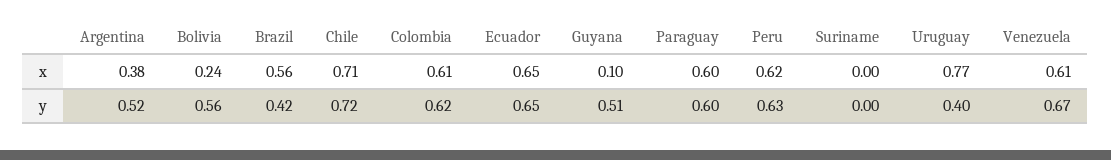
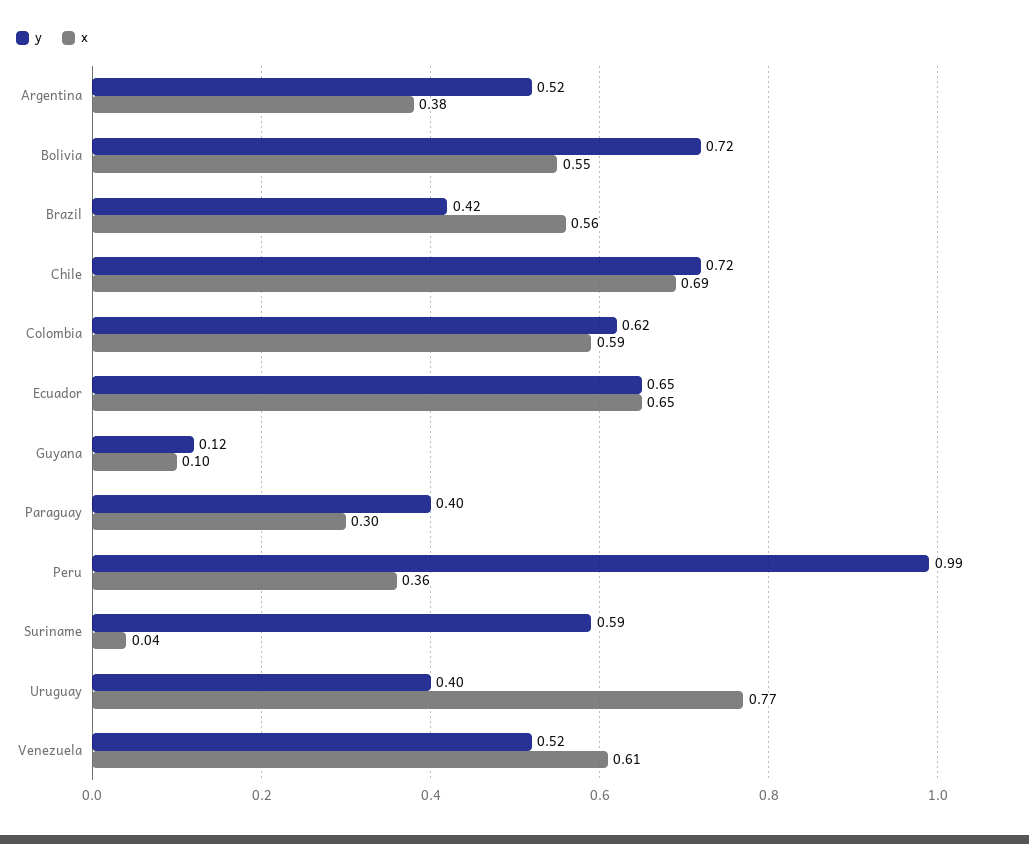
x, Bolivia: 0.24 -> 0.55
x, Chile: 0.71 -> 0.69
x, Colombia: 0.61 -> 0.59
x, Paraguay: 0.6 -> 0.3
x, Peru: 0.62 -> 0.36
x, Suriname: 0 -> 0.04
y, Bolivia: 0.56 -> 0.72
y, Guyana: 0.51 -> 0.12
y, Paraguay: 0.6 -> 0.4
y, Peru: 0.63 -> 0.99
y, Suriname: 0 -> 0.59
y, Venezuela: 0.67 -> 0.52

